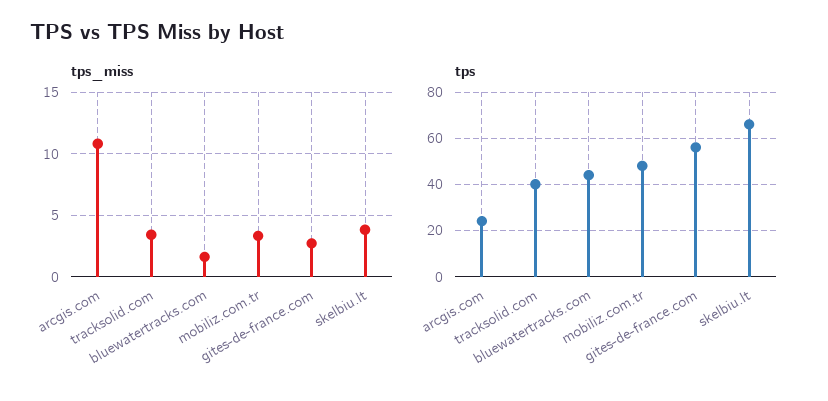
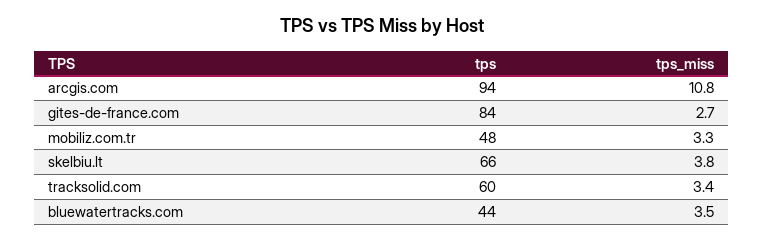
tps_miss, bluewatertracks.com: 1.5 -> 3.5
tps, arcgis.com: 25 -> 94
tps, tracksolid.com: 40 -> 60
tps, gites-de-france.com: 55 -> 84

